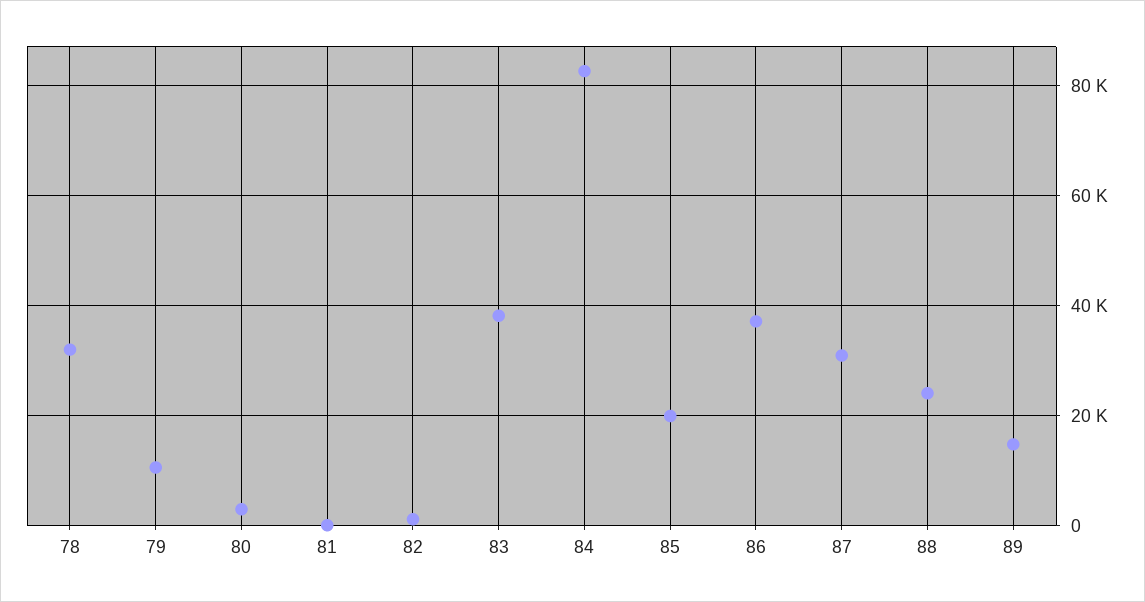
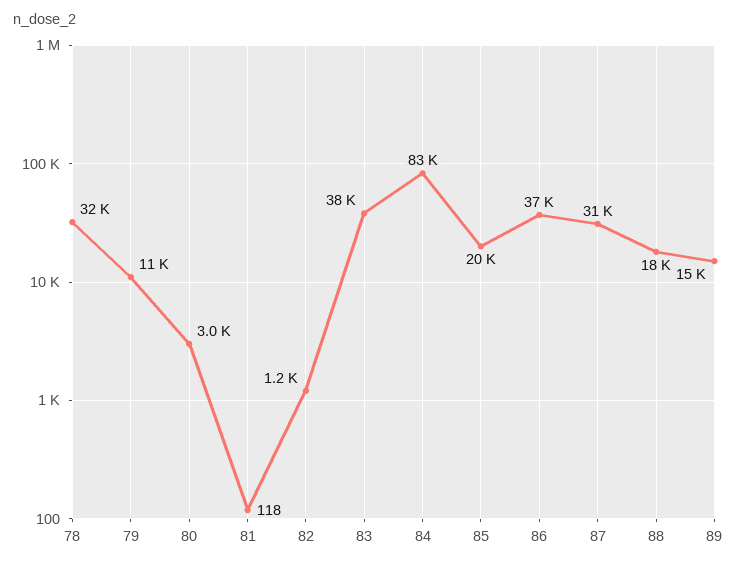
88: 24000 -> 18000

